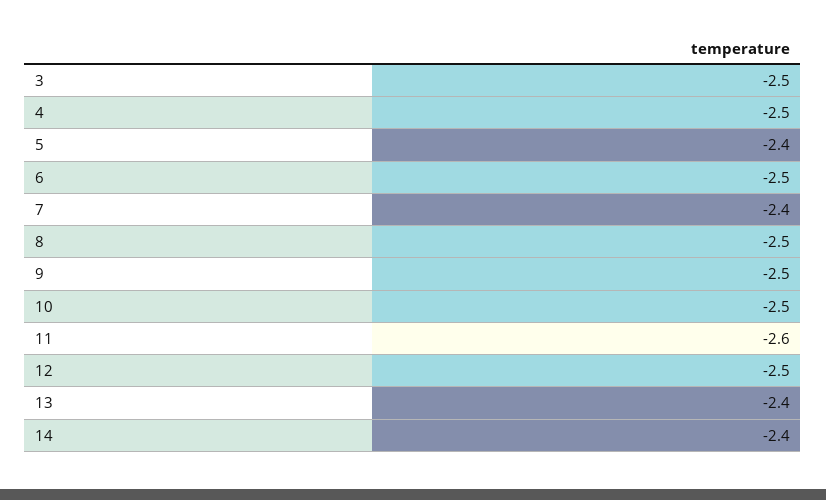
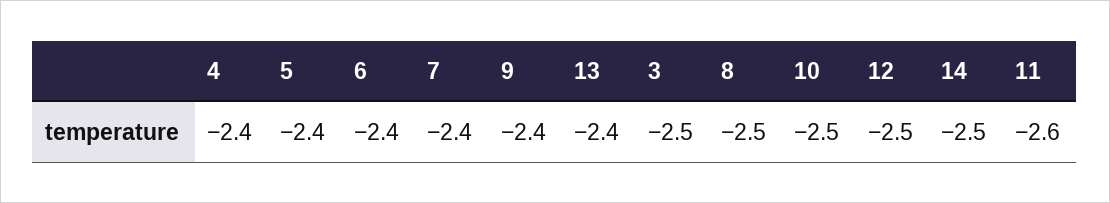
4: -2.5 -> -2.4
6: -2.5 -> -2.4
9: -2.5 -> -2.4
14: -2.4 -> -2.5

